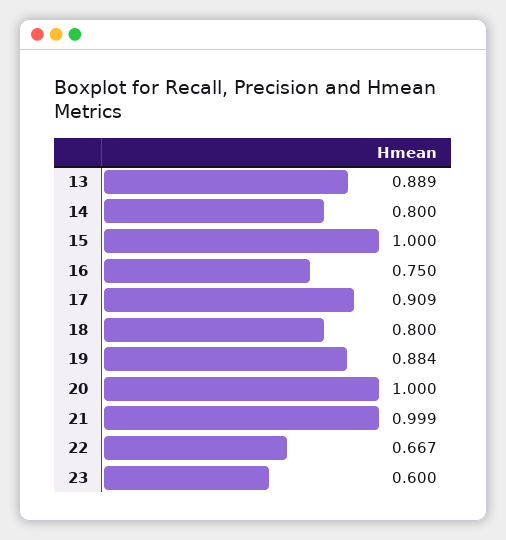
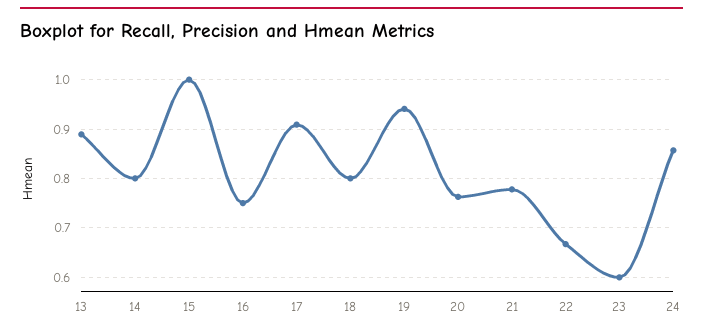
19: 0.884 -> 0.94
20: 1 -> 0.76
21: 0.999 -> 0.78
24: none -> 0.86

